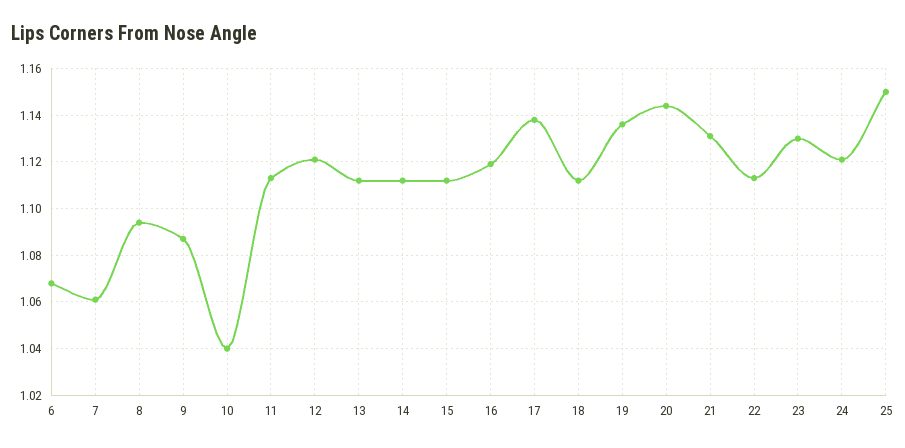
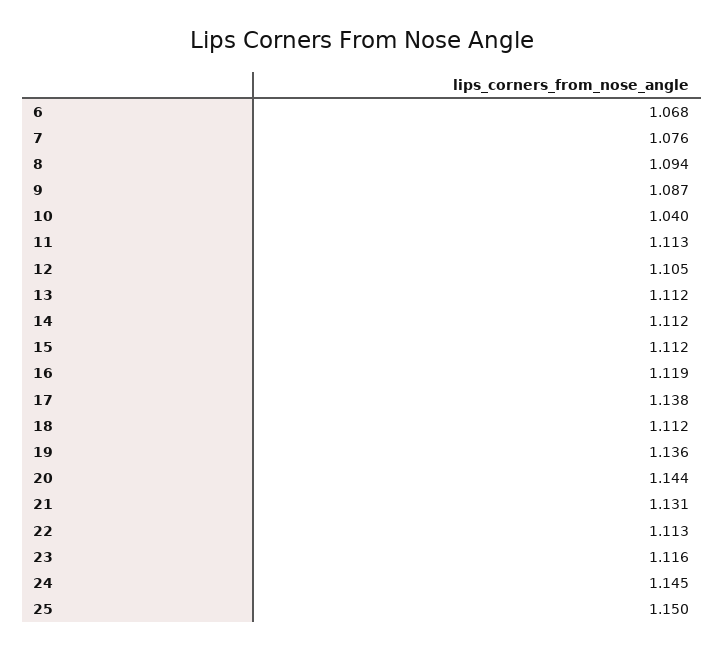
7: 1.06 -> 1.076
12: 1.12 -> 1.105
23: 1.13 -> 1.116
24: 1.12 -> 1.145

